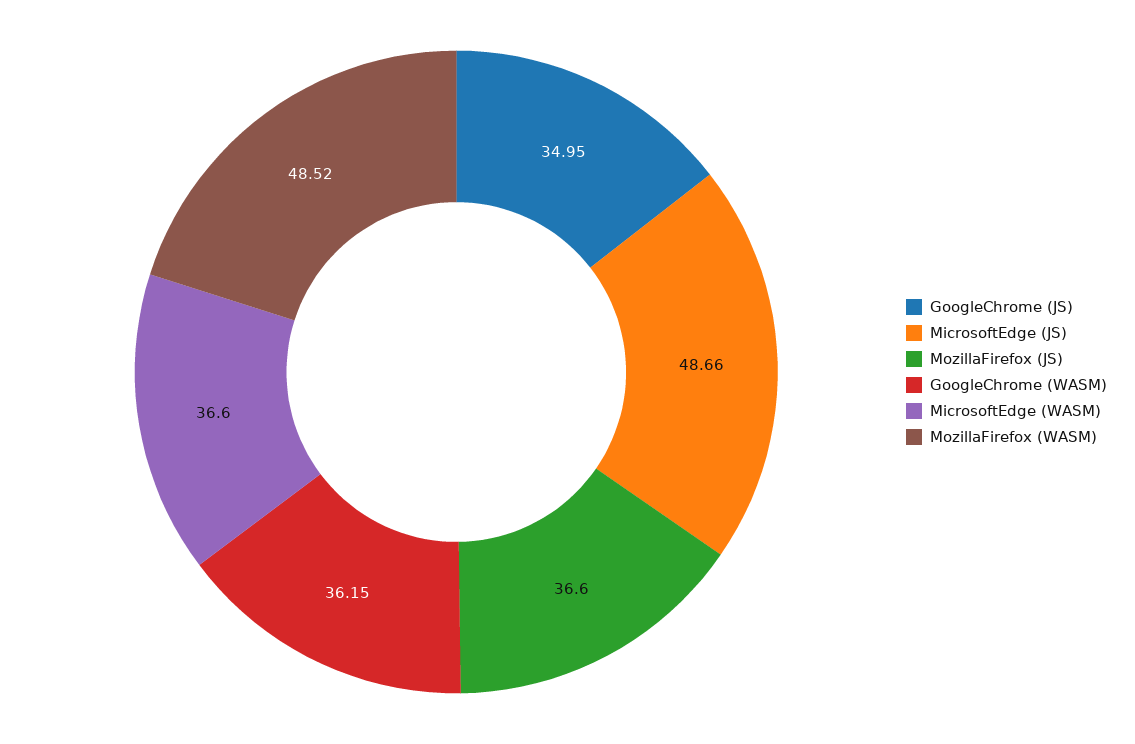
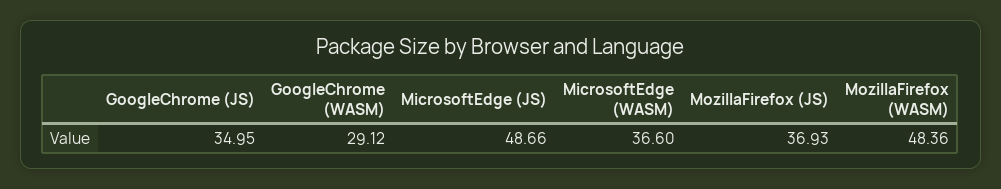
MozillaFirefox (JS): 36.6 -> 36.93
GoogleChrome (WASM): 36.15 -> 29.12
MozillaFirefox (WASM): 48.52 -> 48.36

